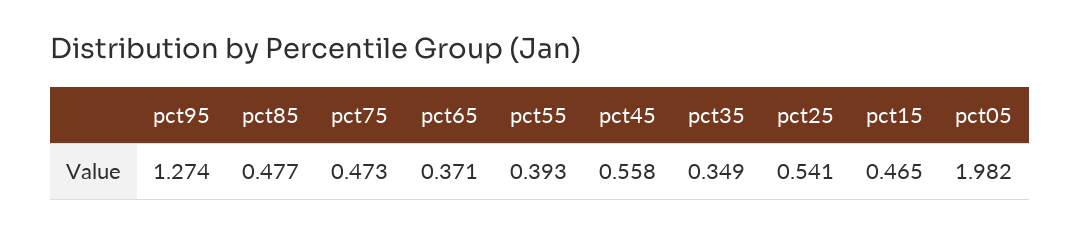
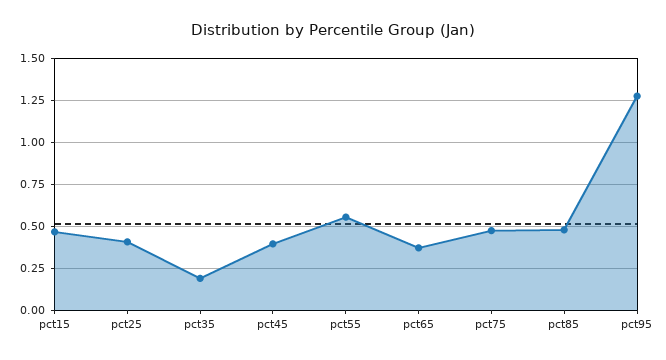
pct55: 0.393 -> 0.55
pct45: 0.558 -> 0.4
pct35: 0.349 -> 0.2
pct25: 0.541 -> 0.4
pct05: 1.982 -> none

